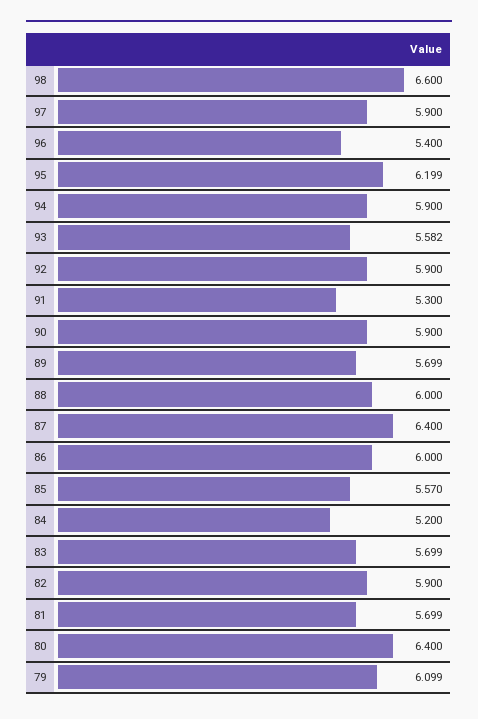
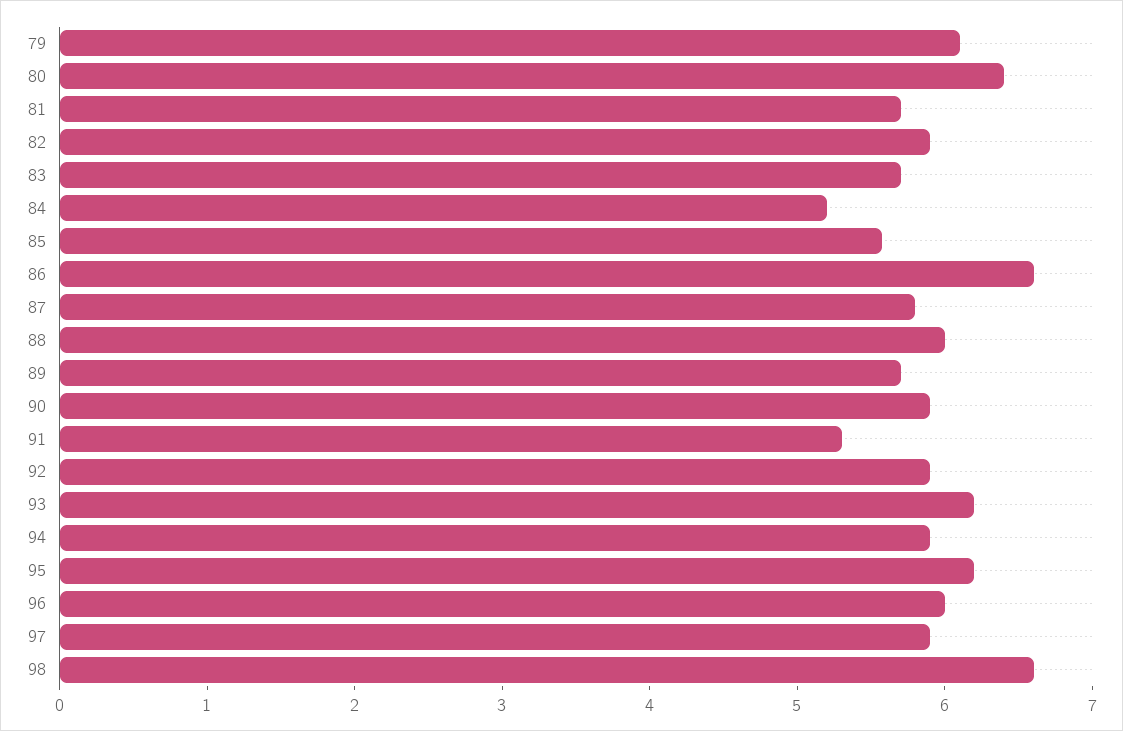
96: 5.4 -> 6
93: 5.582 -> 6.2
87: 6.4 -> 5.8
86: 6 -> 6.6

